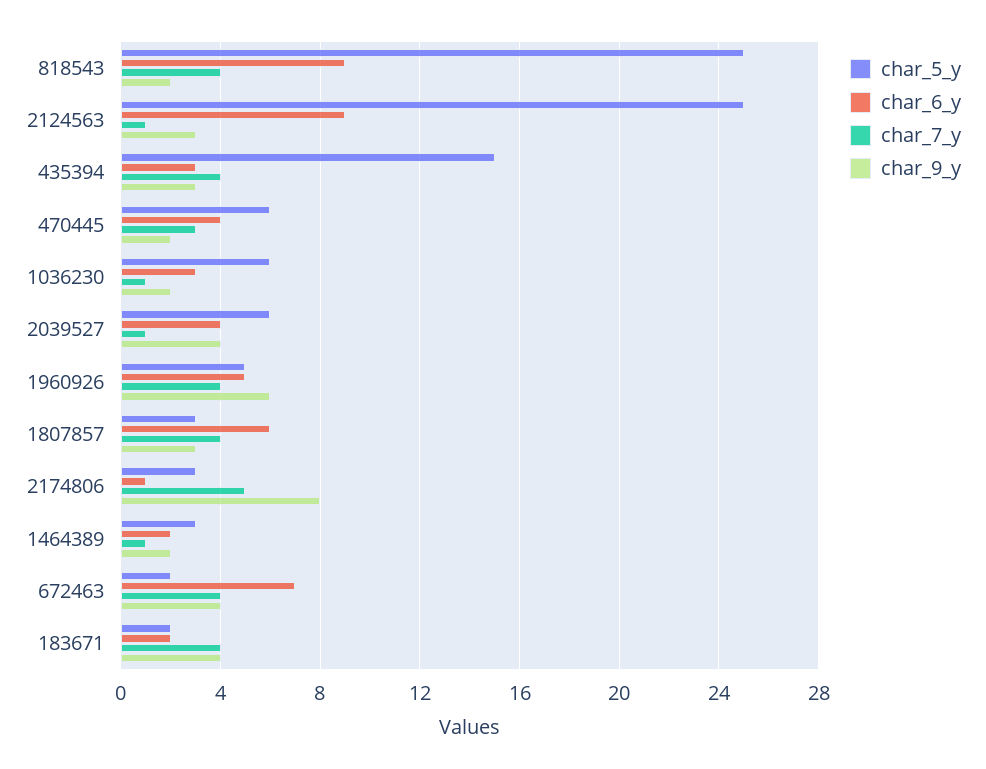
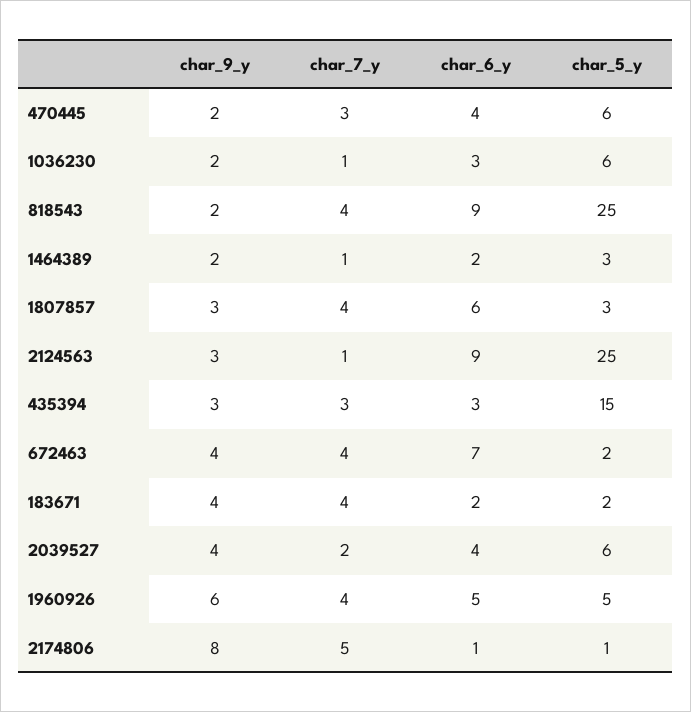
char_7_y, 435394: 4 -> 3
char_7_y, 2039527: 1 -> 2
char_5_y, 2174806: 3 -> 1

